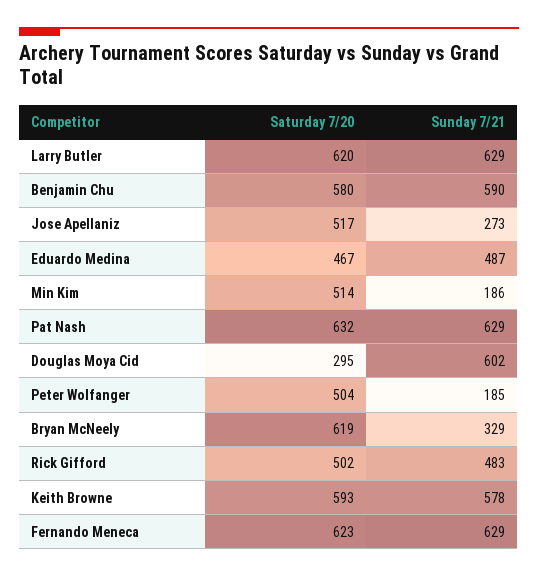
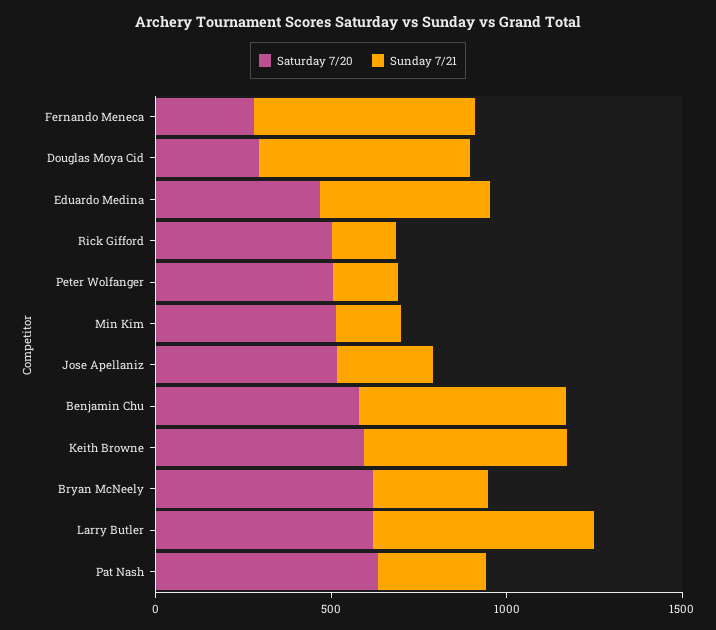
Sunday 7/21, Pat Nash: 629 -> 300
Sunday 7/21, Rick Gifford: 483 -> 200
Saturday 7/20, Fernando Meneca: 623 -> 300

